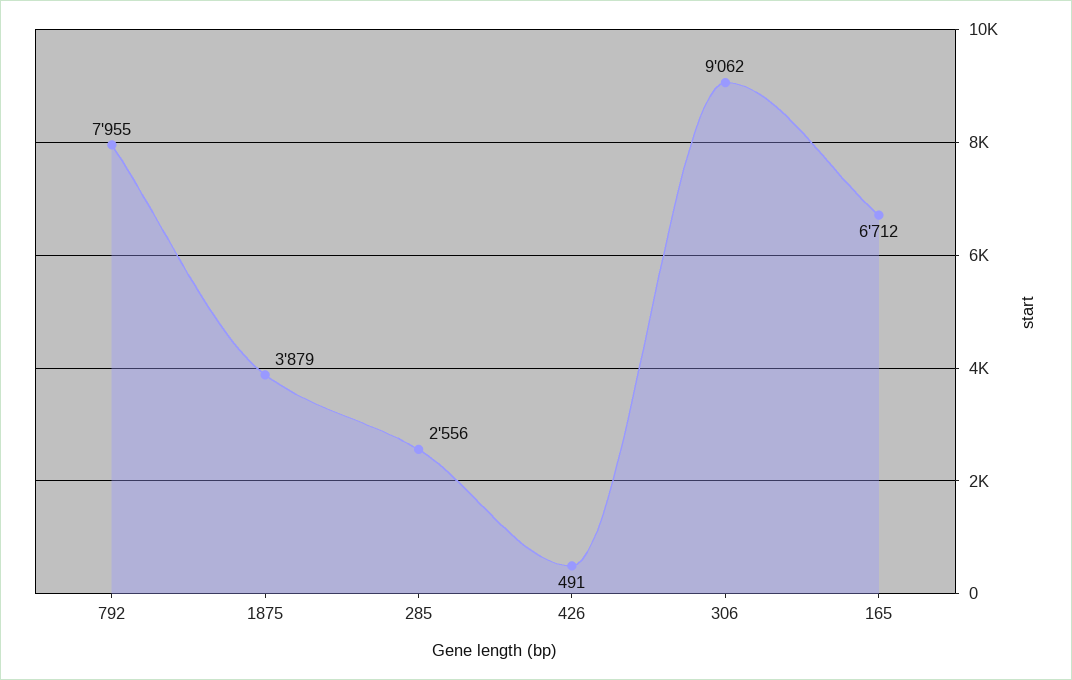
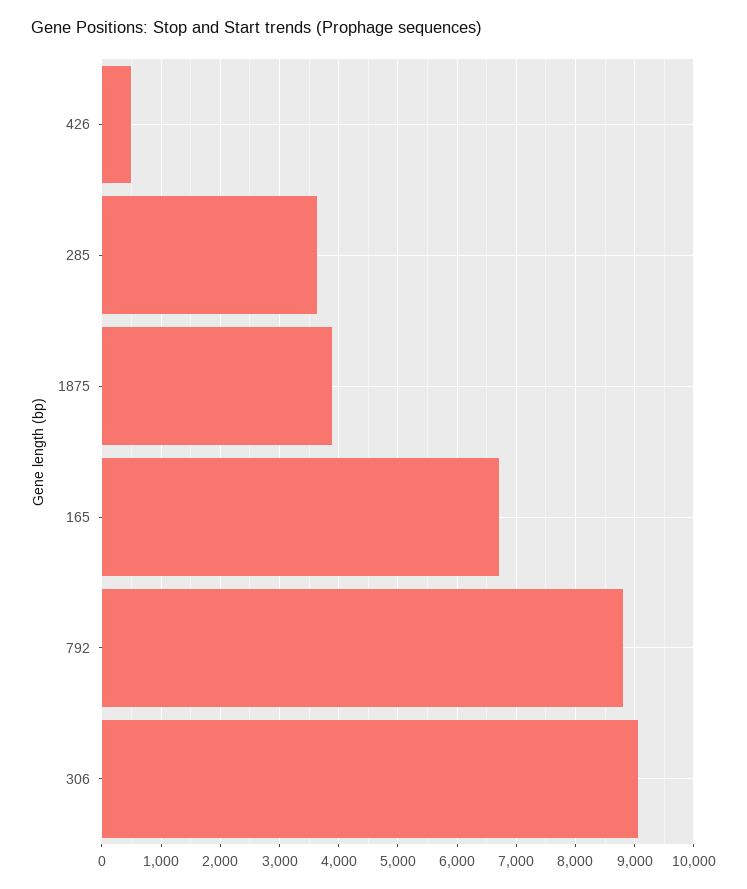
792: 7955 -> 8800
285: 2556 -> 3600

